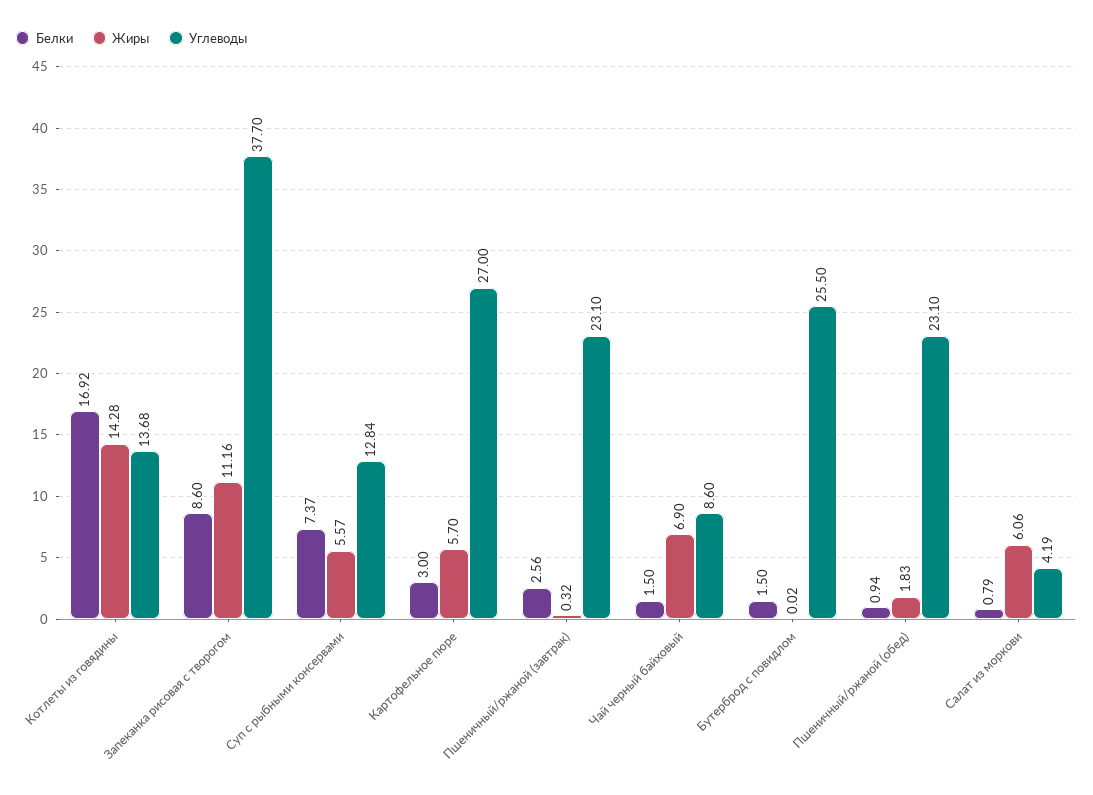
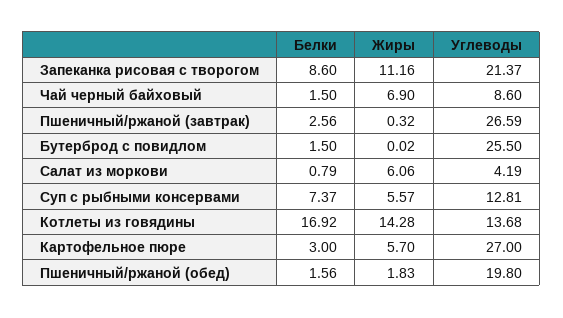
Углеводы, Запеканка рисовая с творогом: 37.7 -> 21.37
Углеводы, Суп с рыбными консервами: 12.84 -> 12.81
Углеводы, Пшеничный/ржаной (завтрак): 23.1 -> 26.59
Белки, Пшеничный/ржаной (обед): 0.94 -> 1.56
Углеводы, Пшеничный/ржаной (обед): 23.1 -> 19.8

